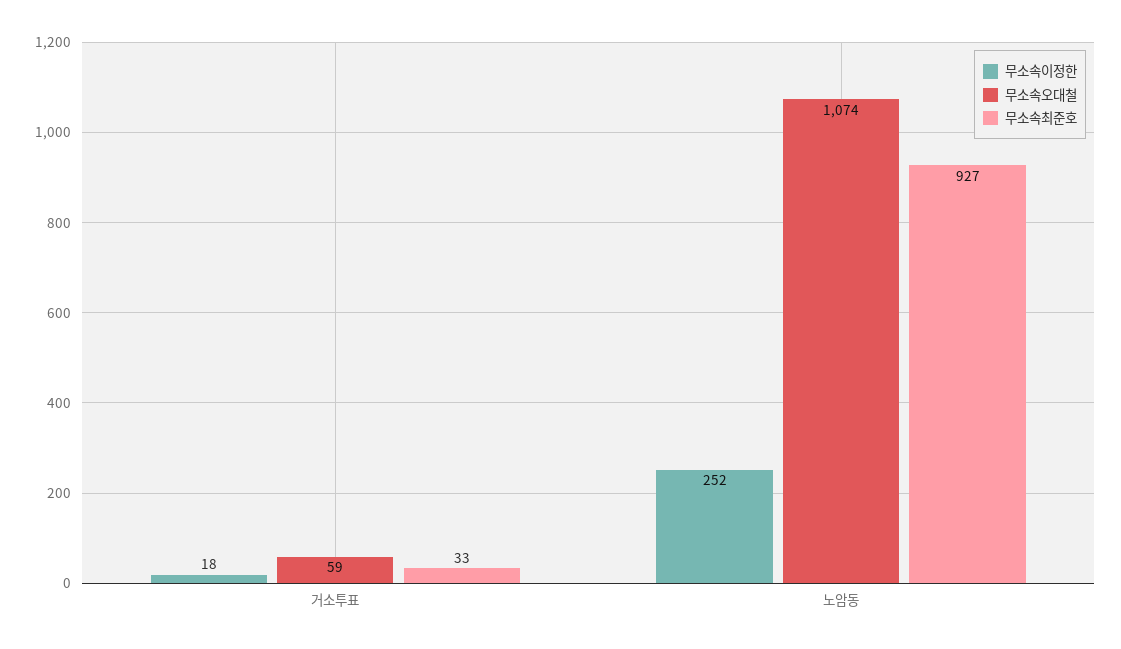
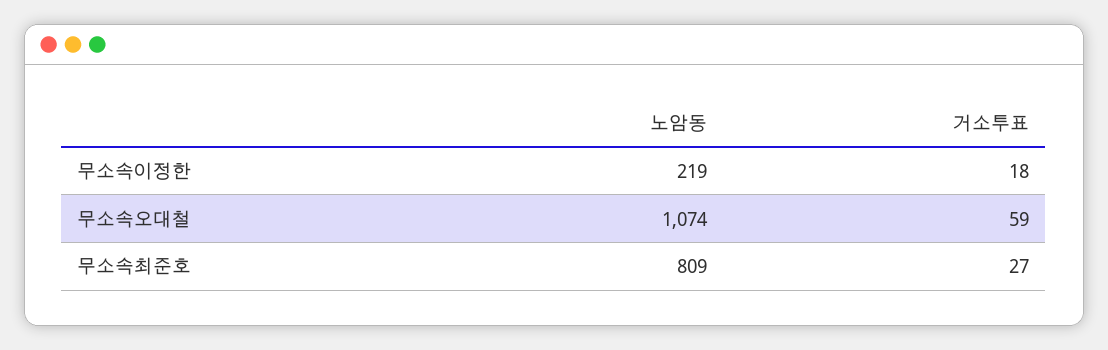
무소속최준호, 거소투표: 33 -> 27
무소속이정한, 노암동: 252 -> 219
무소속최준호, 노암동: 927 -> 809

